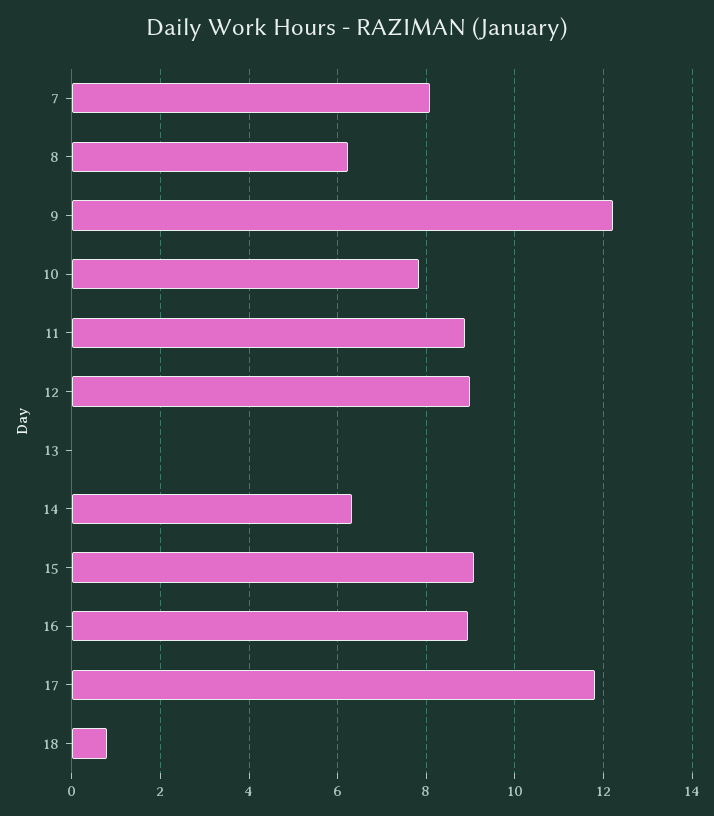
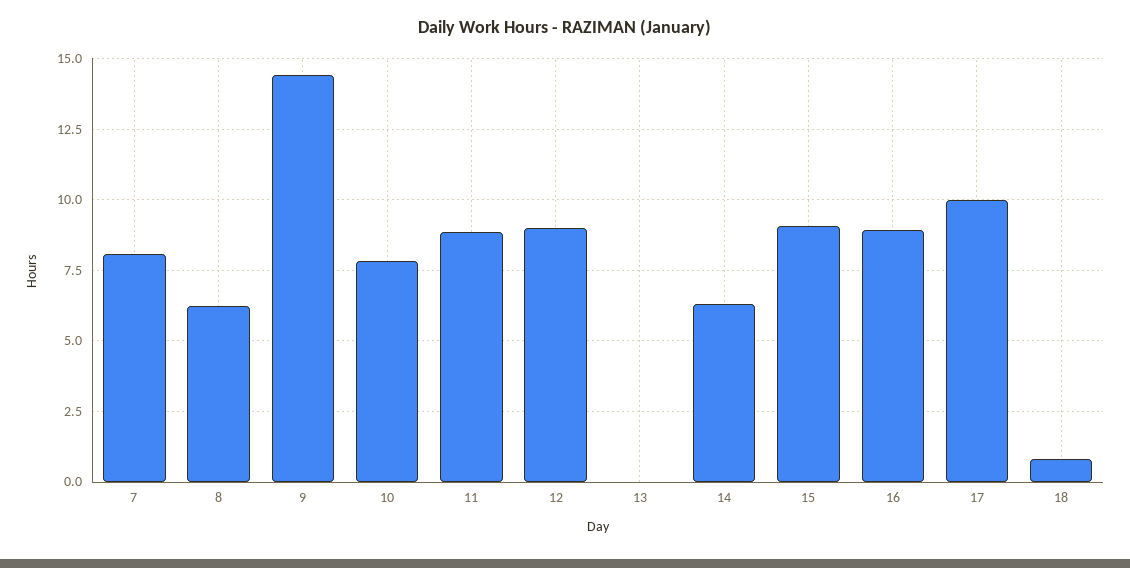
9: 12.2 -> 14.5
17: 11.8 -> 10

